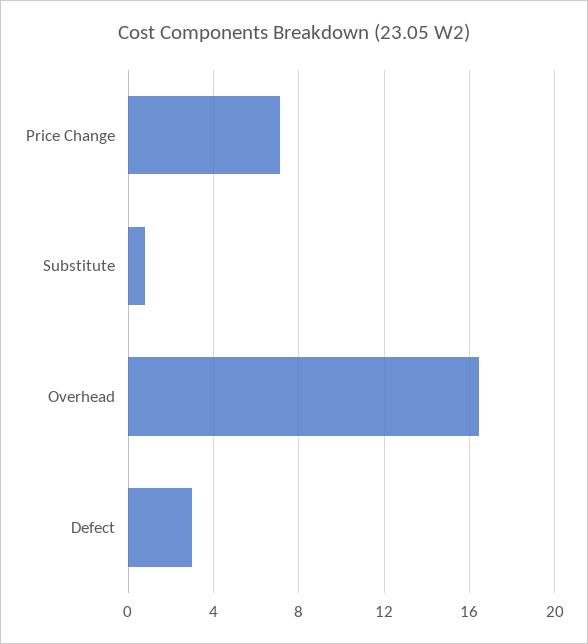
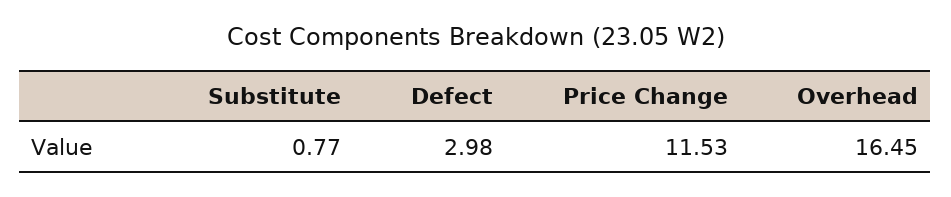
Price Change: 7 -> 11.53

